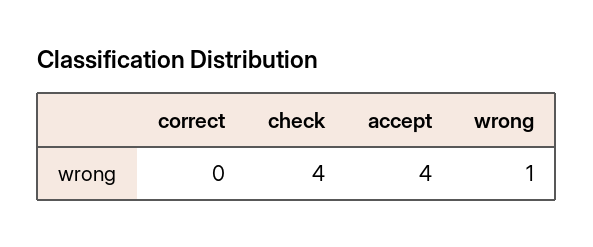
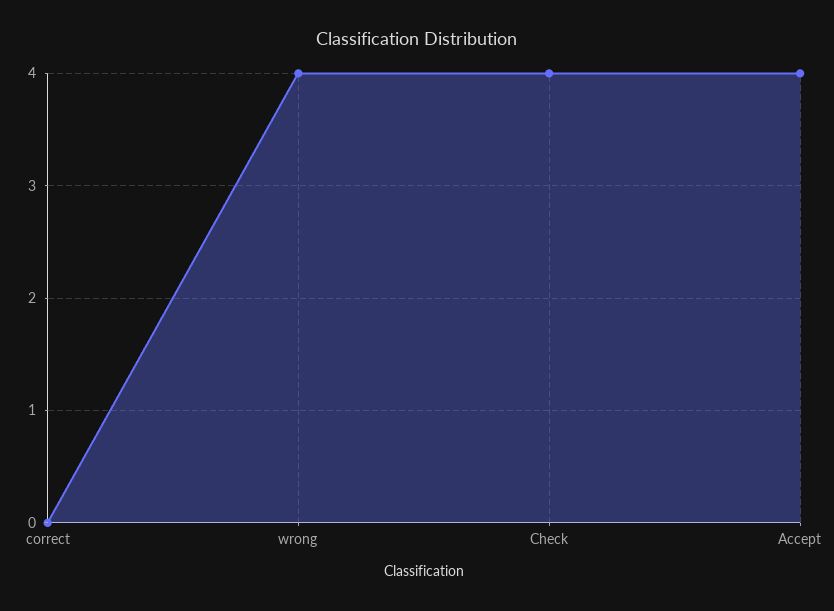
wrong: 1 -> 4

